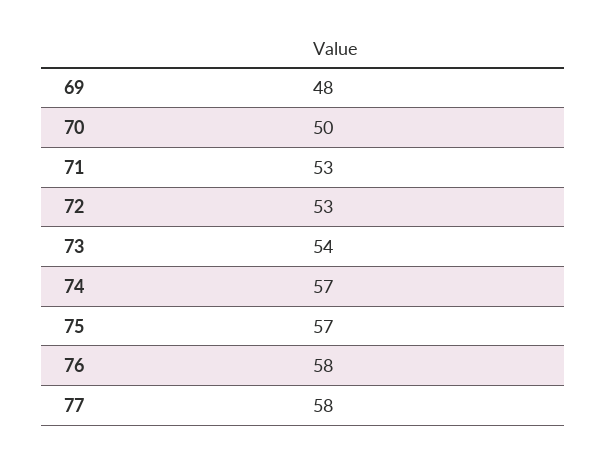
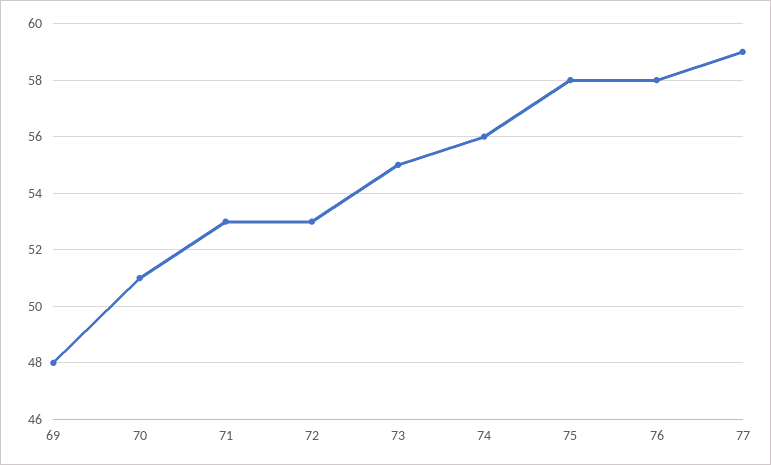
70: 50 -> 51
73: 54 -> 55
74: 57 -> 56
75: 57 -> 58
77: 58 -> 59

